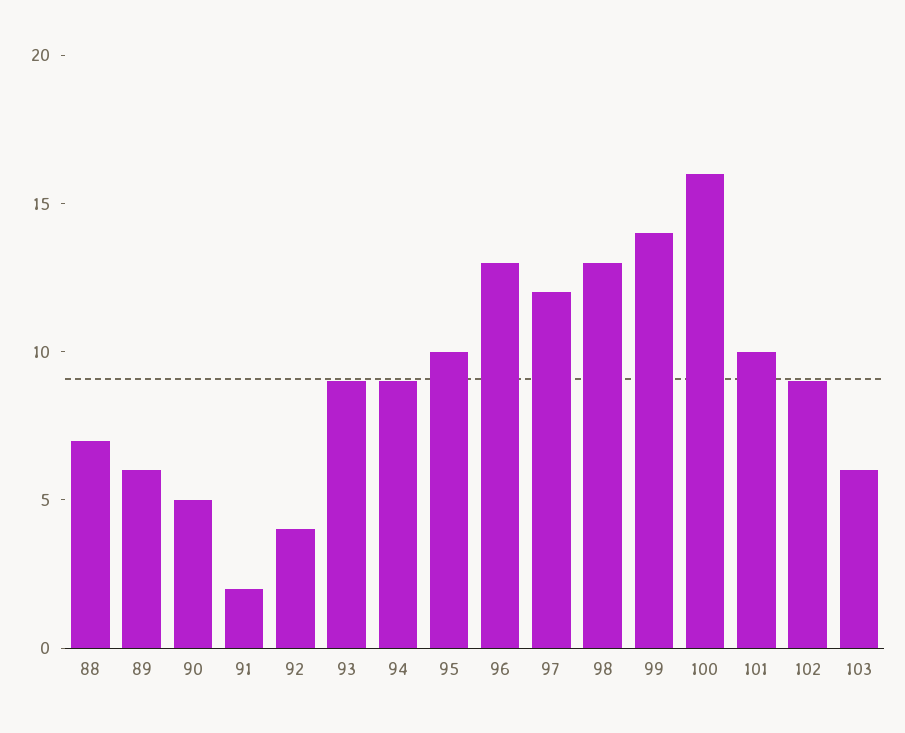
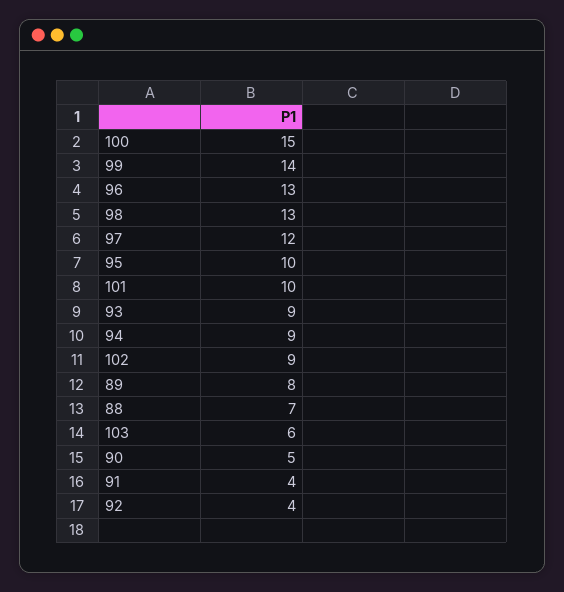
89: 6 -> 8
91: 2 -> 4
100: 16 -> 15

